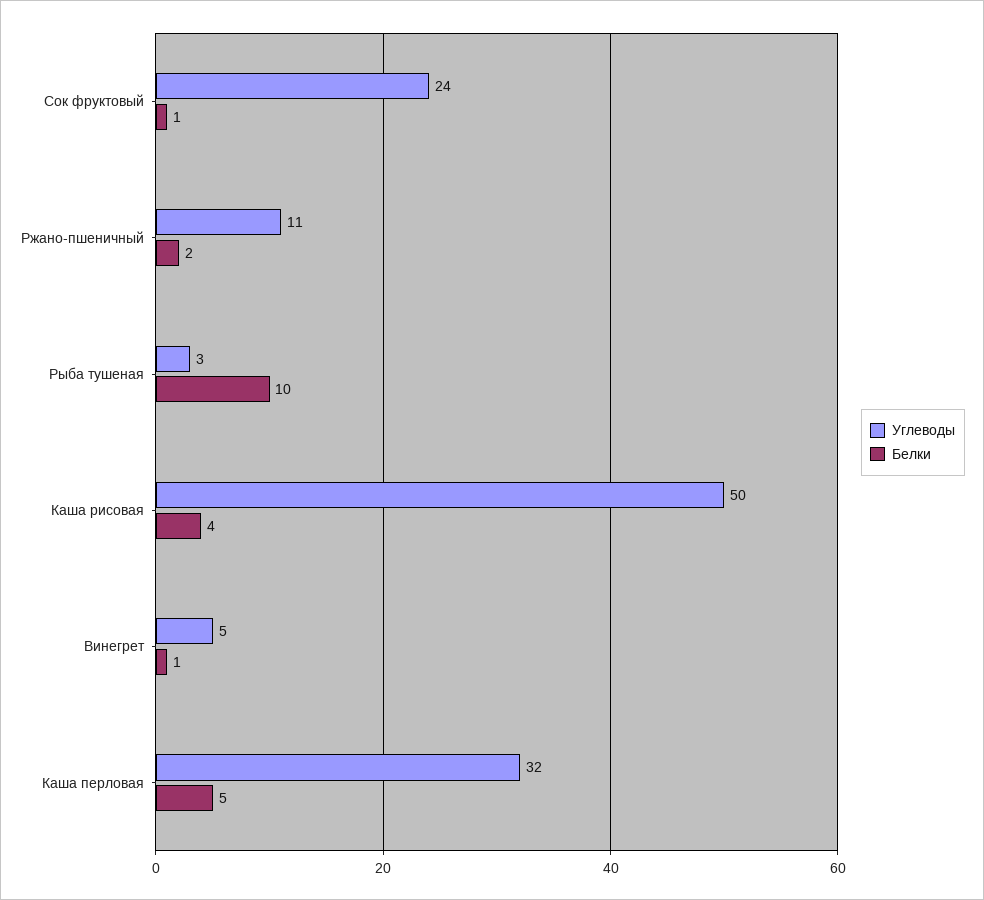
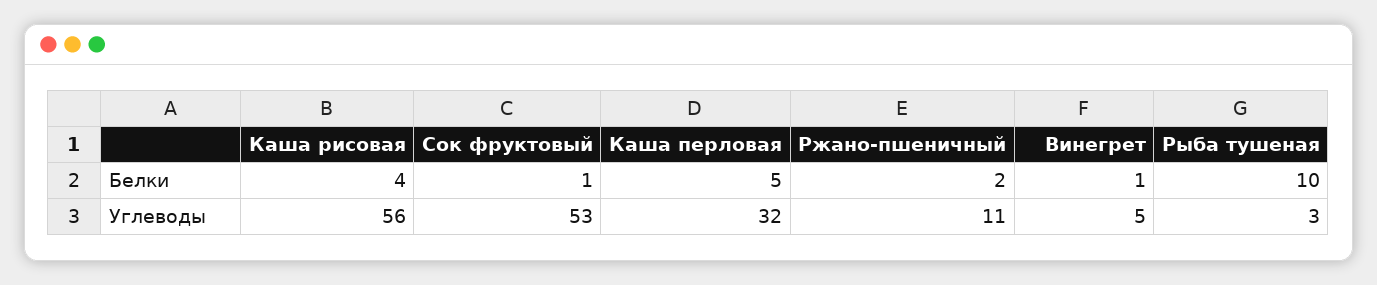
Углеводы, Сок фруктовый: 24 -> 53
Углеводы, Каша рисовая: 50 -> 56

